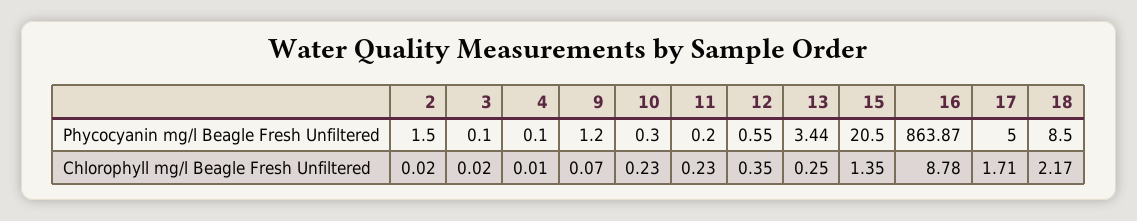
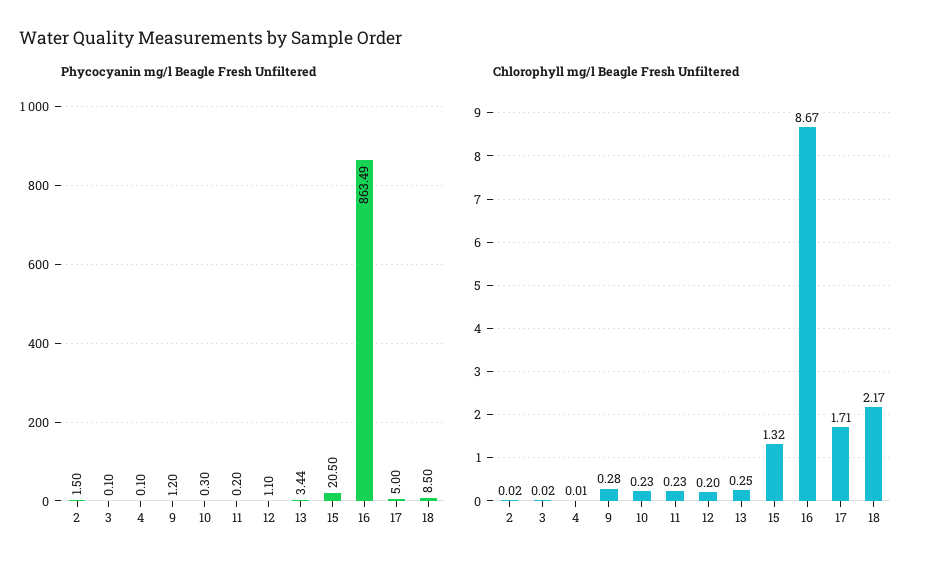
Phycocyanin mg/l Beagle Fresh Unfiltered, 12: 0.55 -> 1.1
Phycocyanin mg/l Beagle Fresh Unfiltered, 16: 863.87 -> 863.49
Chlorophyll mg/l Beagle Fresh Unfiltered, 9: 0.07 -> 0.28
Chlorophyll mg/l Beagle Fresh Unfiltered, 12: 0.35 -> 0.2
Chlorophyll mg/l Beagle Fresh Unfiltered, 15: 1.35 -> 1.32
Chlorophyll mg/l Beagle Fresh Unfiltered, 16: 8.78 -> 8.67

